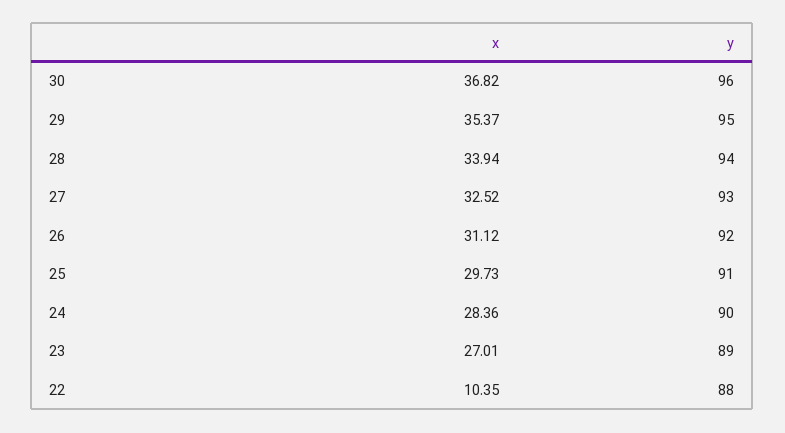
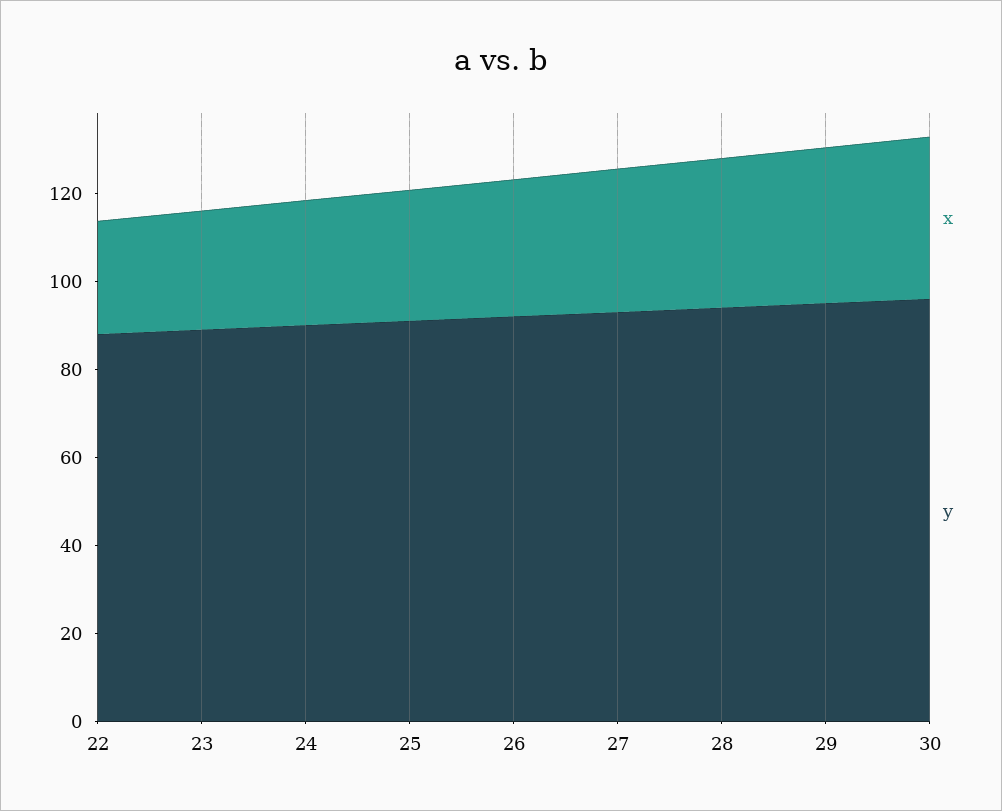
x, 22: 10.35 -> 25

